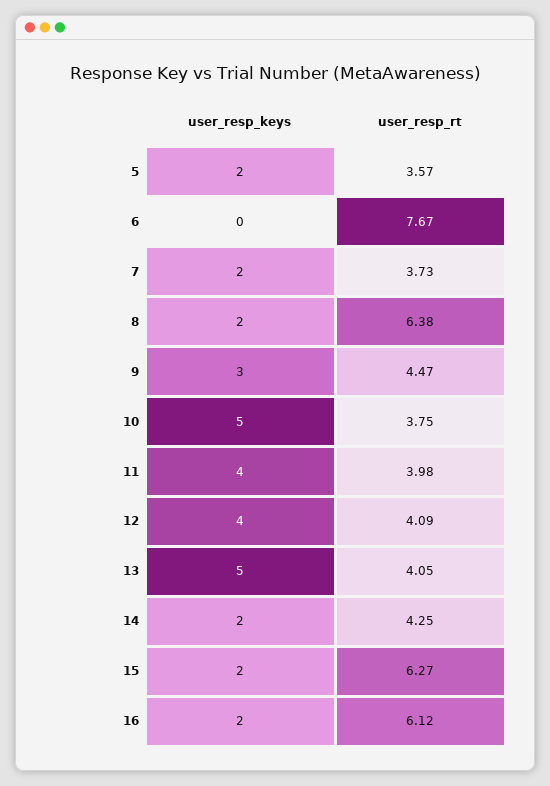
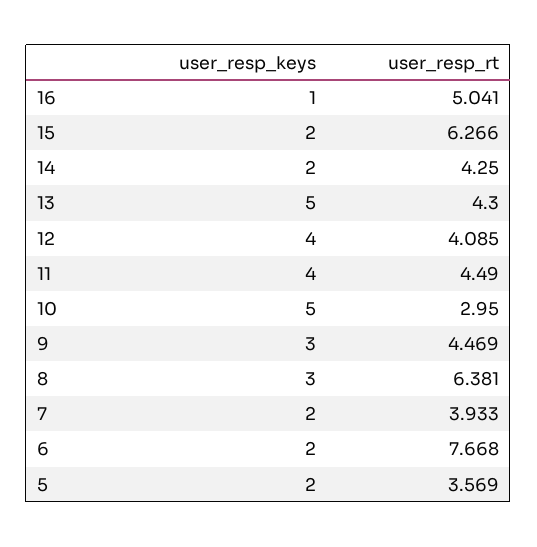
user_resp_keys, 6: 0 -> 2
user_resp_rt, 7: 3.73 -> 3.933
user_resp_keys, 8: 2 -> 3
user_resp_rt, 10: 3.75 -> 2.95
user_resp_rt, 11: 3.98 -> 4.49
user_resp_rt, 13: 4.05 -> 4.3
user_resp_keys, 16: 2 -> 1
user_resp_rt, 16: 6.12 -> 5.041

